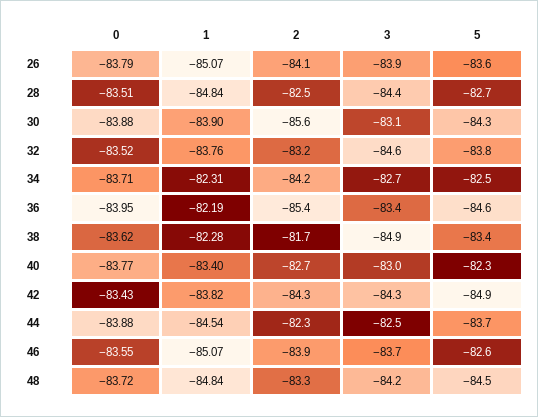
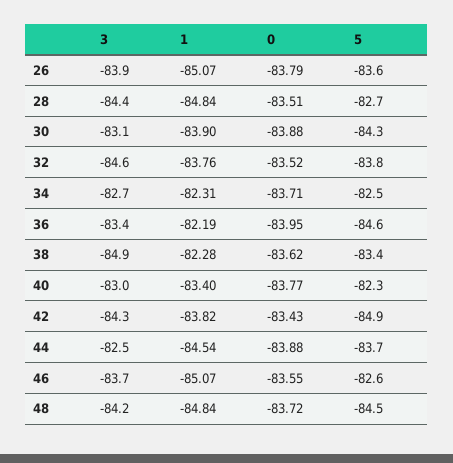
2, 26: -84.1 -> none
2, 28: -82.5 -> none
2, 30: -85.6 -> none
2, 32: -83.2 -> none
2, 34: -84.2 -> none
2, 36: -85.4 -> none
2, 38: -81.7 -> none
2, 40: -82.7 -> none
2, 42: -84.3 -> none
2, 44: -82.3 -> none
2, 46: -83.9 -> none
2, 48: -83.3 -> none

